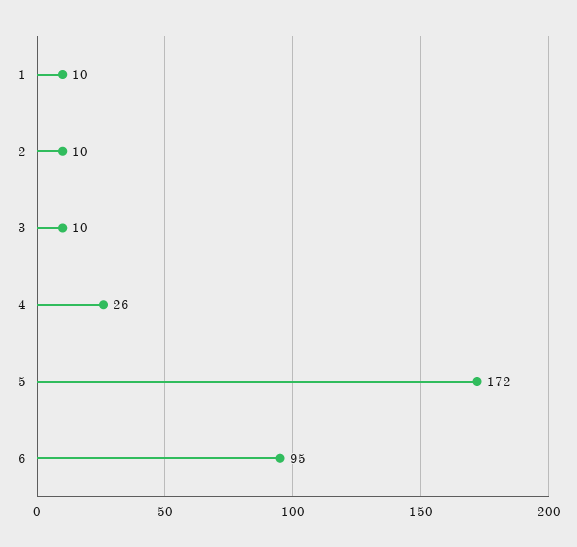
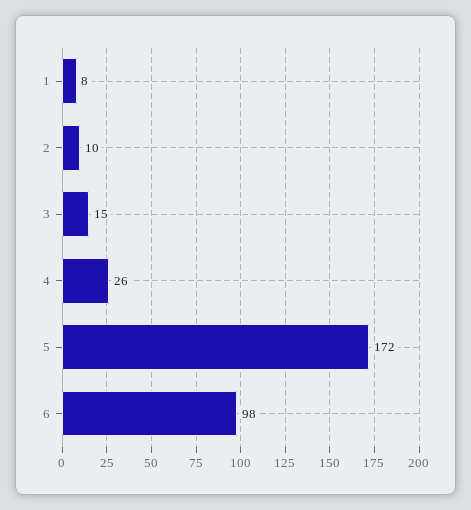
1: 10 -> 8
3: 10 -> 15
6: 95 -> 98

